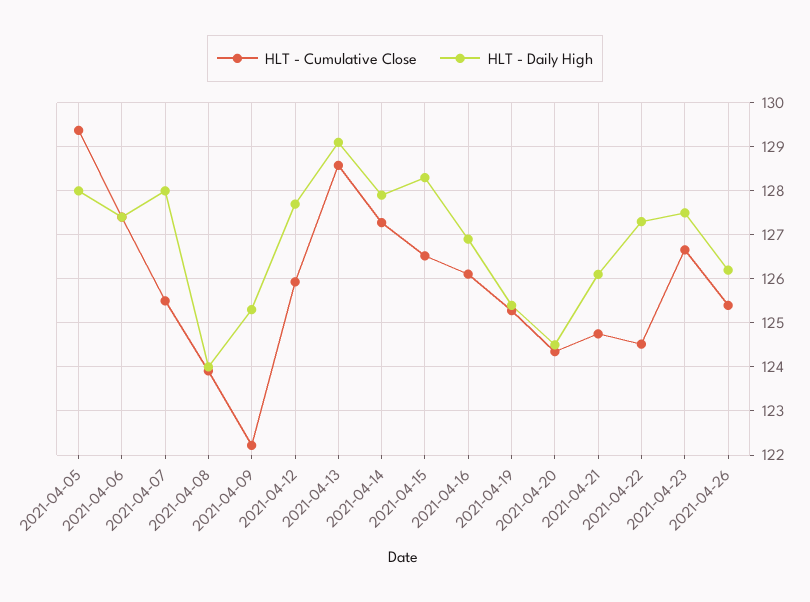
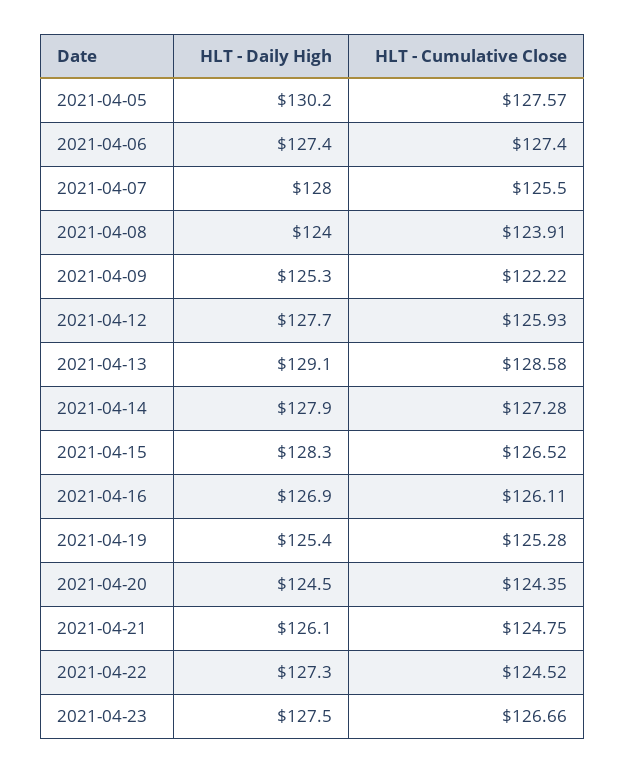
HLT - Cumulative Close, 2021-04-05: 129.4 -> 127.57
HLT - Daily High, 2021-04-05: 128 -> 130.2
HLT - Cumulative Close, 2021-04-26: 125.4 -> none
HLT - Daily High, 2021-04-26: 126.2 -> none

